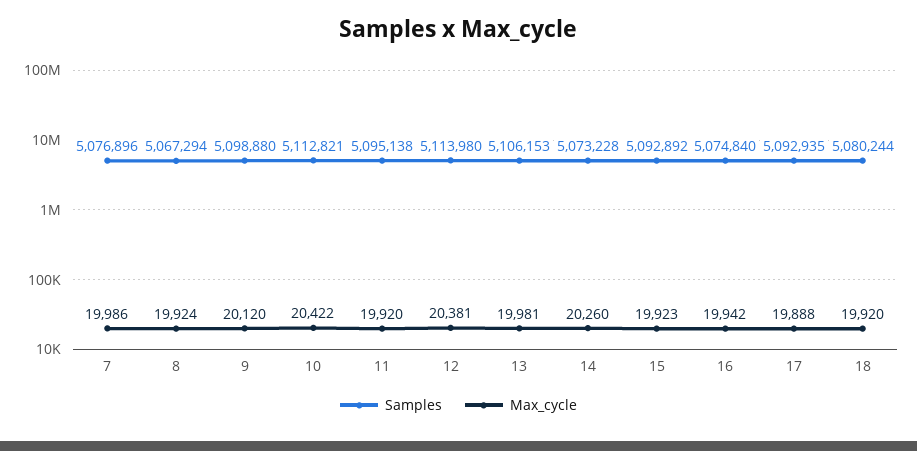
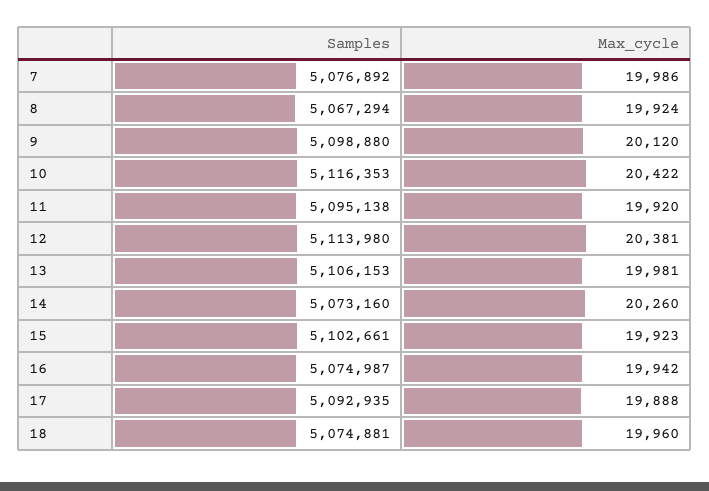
Samples, 7: 5076896 -> 5076892
Samples, 10: 5112821 -> 5116353
Samples, 14: 5073228 -> 5073160
Samples, 15: 5092892 -> 5102661
Samples, 16: 5074840 -> 5074987
Samples, 18: 5080244 -> 5074881
Max_cycle, 18: 19920 -> 19960

